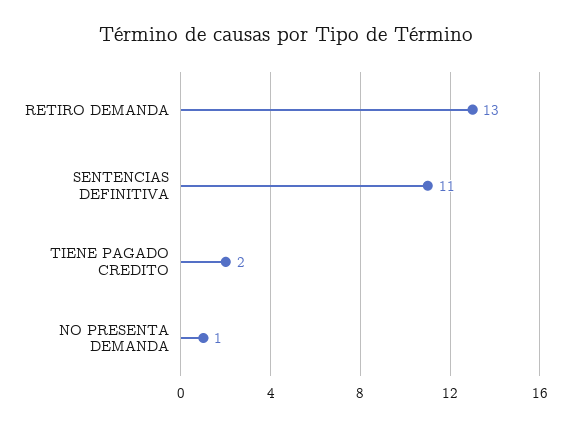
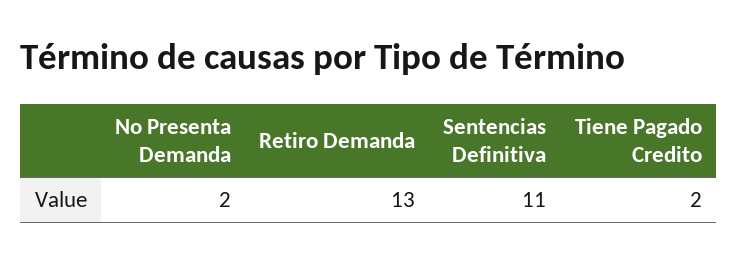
NO PRESENTA DEMANDA: 1 -> 2

